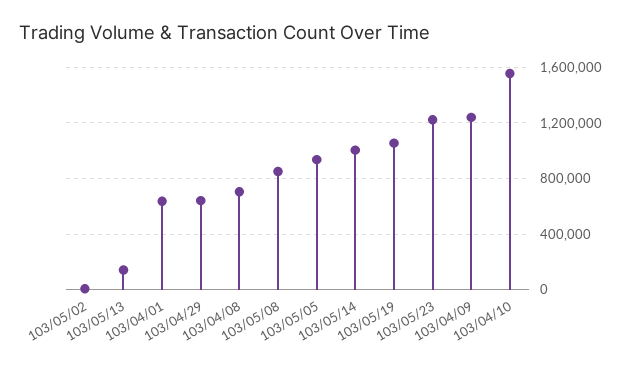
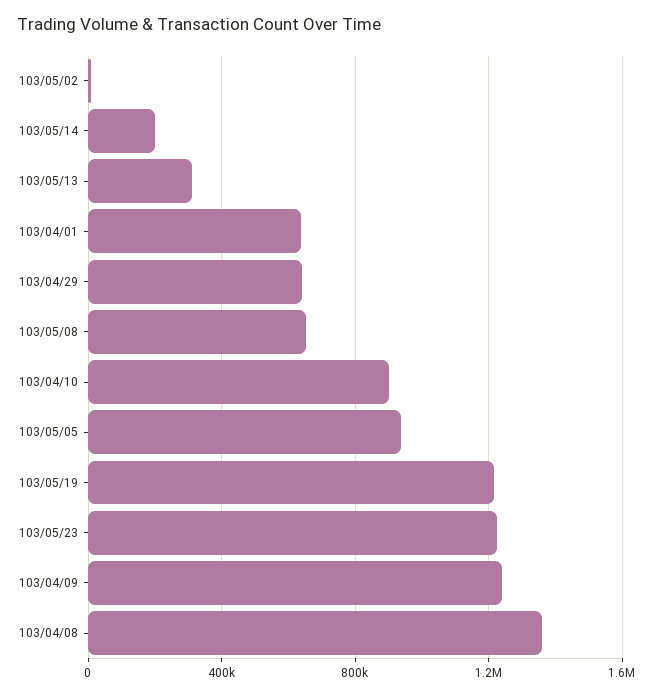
103/05/13: 150000 -> 300000
103/04/08: 700000 -> 1350000
103/05/08: 850000 -> 650000
103/05/14: 1000000 -> 200000
103/05/19: 1050000 -> 1200000
103/04/10: 1550000 -> 900000

